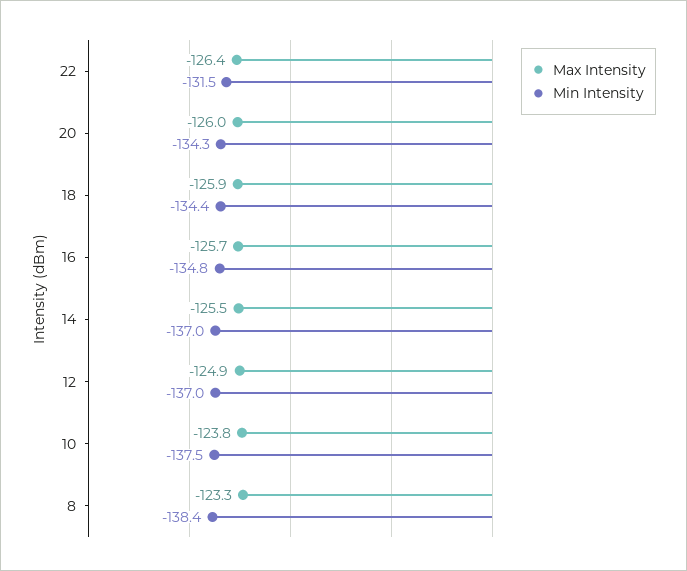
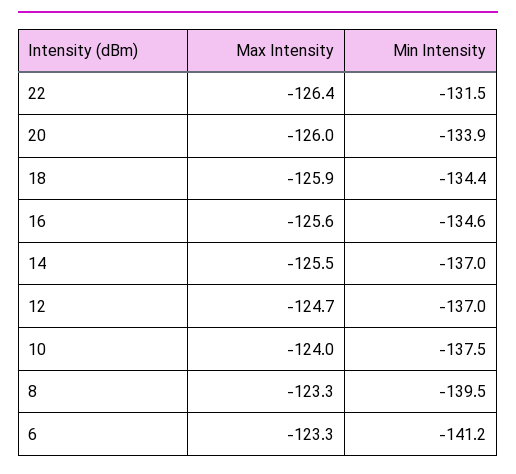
Min Intensity, 20: -134.3 -> -133.9
Max Intensity, 16: -125.7 -> -125.6
Min Intensity, 16: -134.8 -> -134.6
Max Intensity, 12: -124.9 -> -124.7
Max Intensity, 10: -123.8 -> -124
Min Intensity, 8: -138.4 -> -139.5
Max Intensity, 6: none -> -123.3
Min Intensity, 6: none -> -141.2

